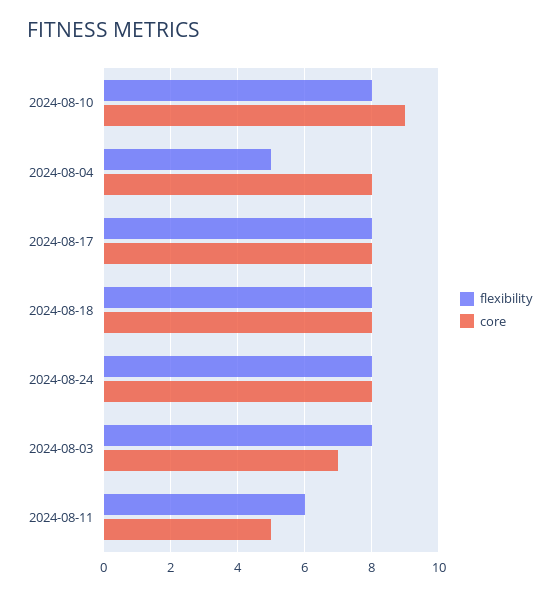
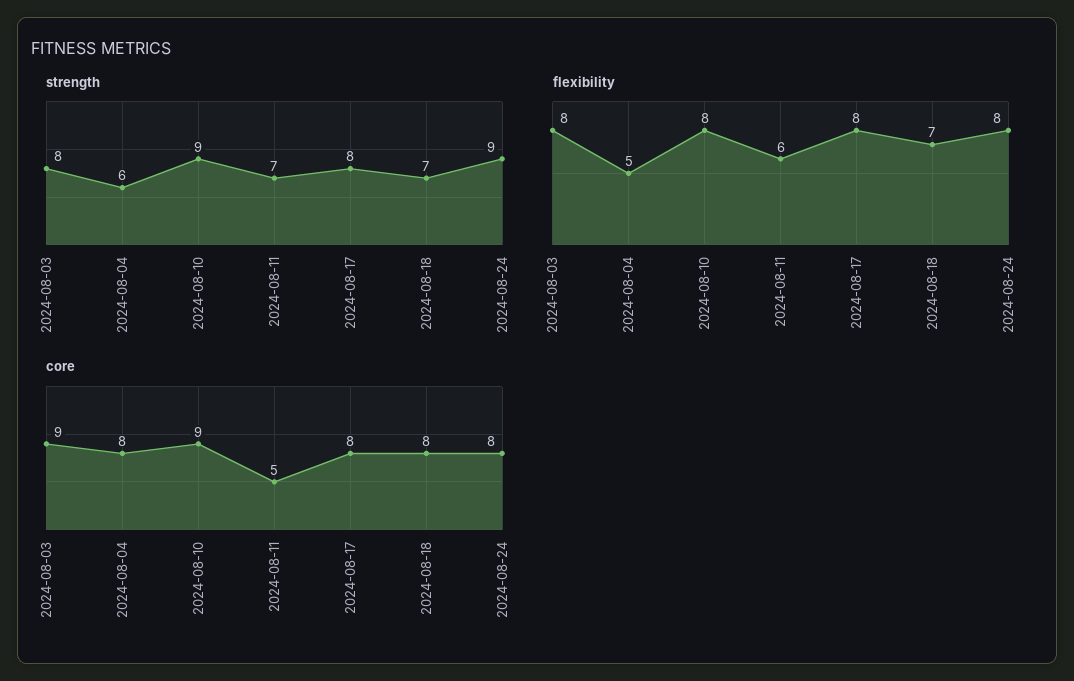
flexibility, 2024-08-18: 8 -> 7
core, 2024-08-03: 7 -> 9
strength, 2024-08-03: none -> 8
strength, 2024-08-04: none -> 6
strength, 2024-08-10: none -> 9
strength, 2024-08-11: none -> 7
strength, 2024-08-17: none -> 8
strength, 2024-08-18: none -> 7
strength, 2024-08-24: none -> 9

